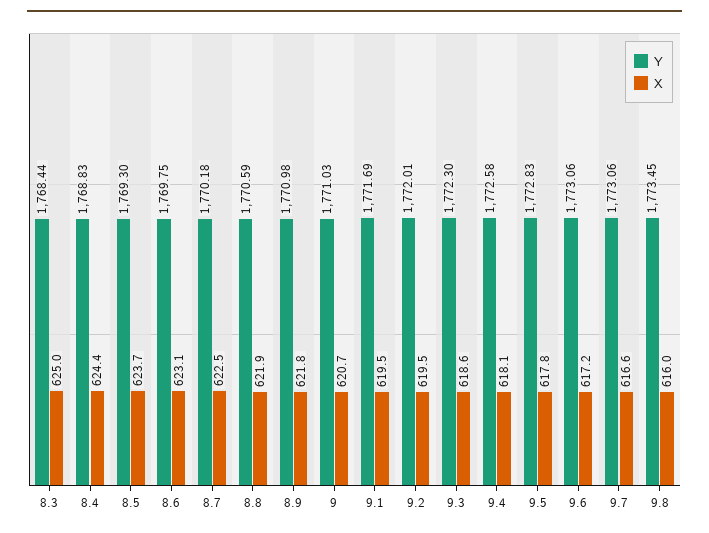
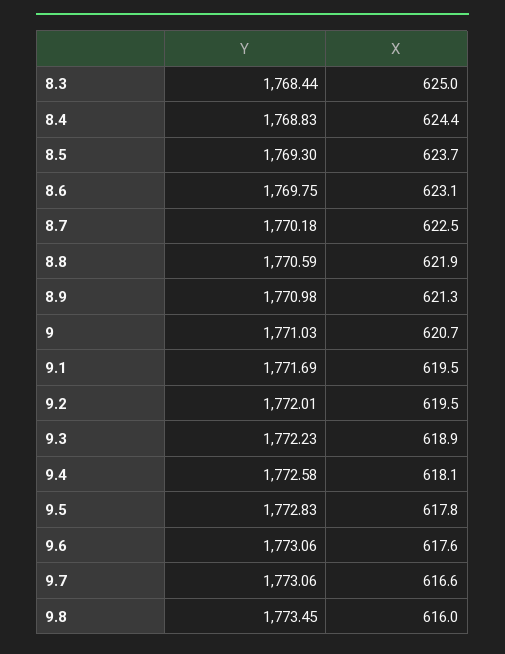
X, 8.9: 621.8 -> 621.3
Y, 9.3: 1772.3 -> 1772.23
X, 9.3: 618.6 -> 618.9
X, 9.6: 617.2 -> 617.6

